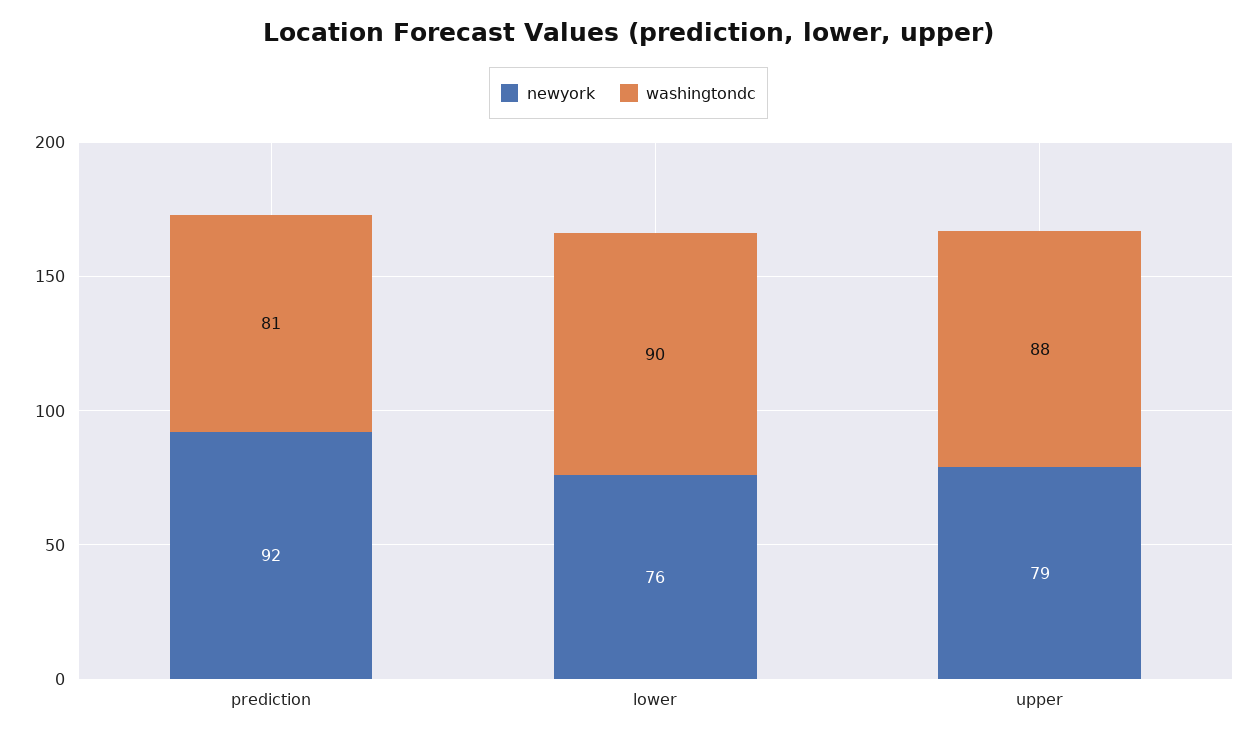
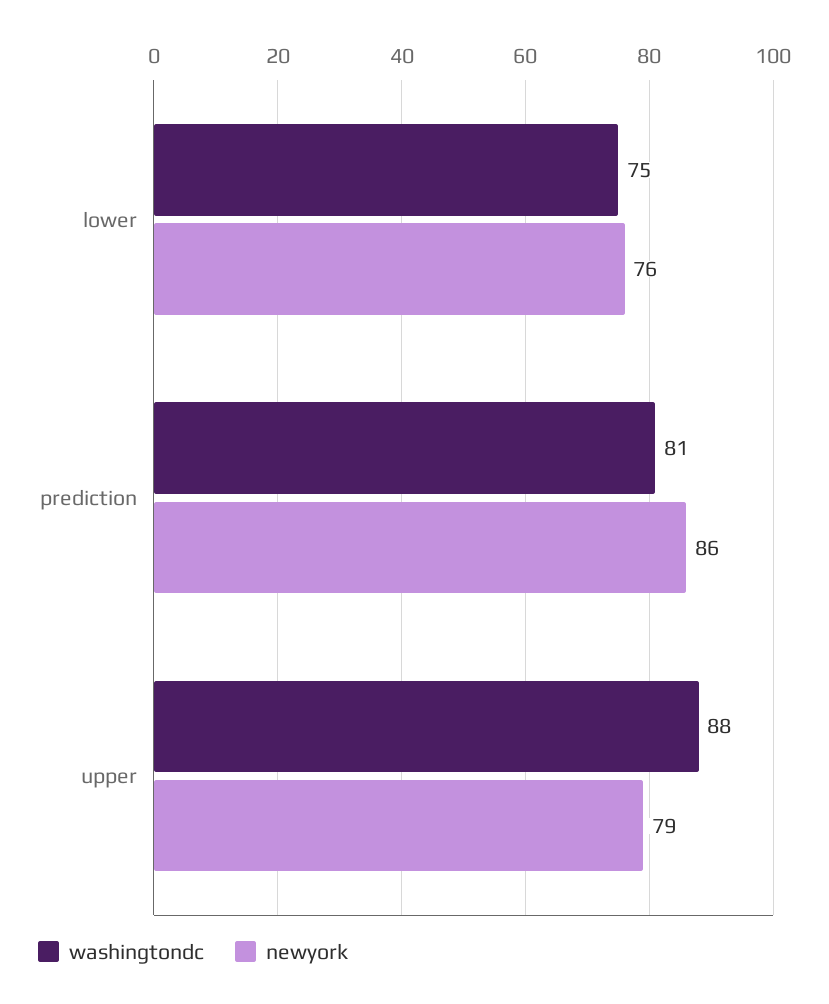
newyork, prediction: 92 -> 86
washingtondc, lower: 90 -> 75

